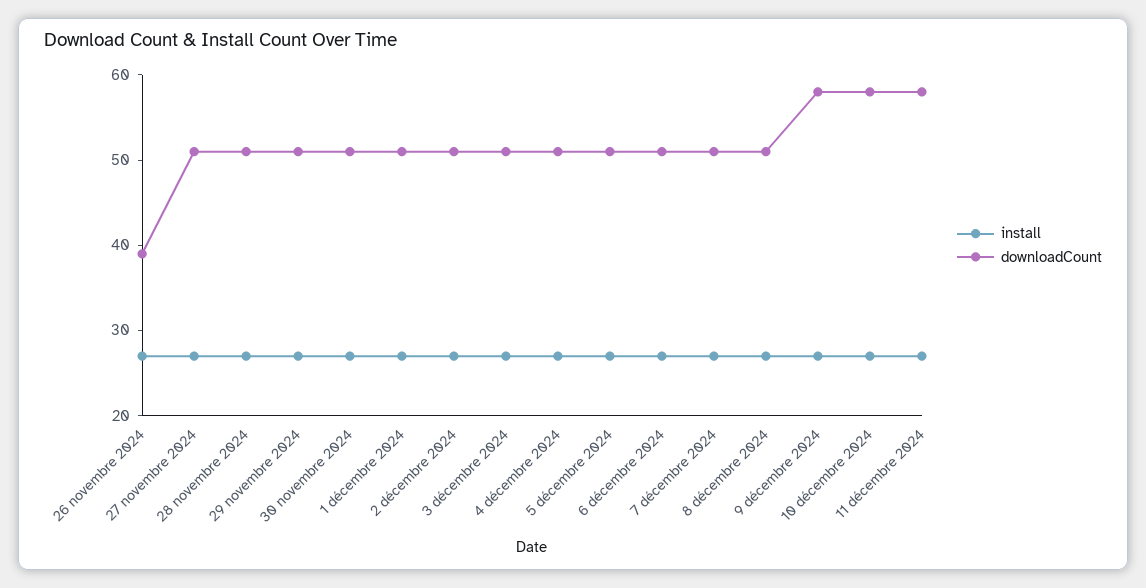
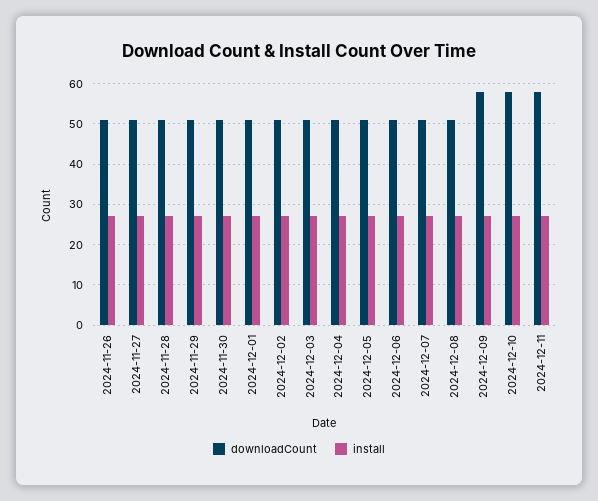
downloadCount, 26 novembre 2024: 39 -> 50

